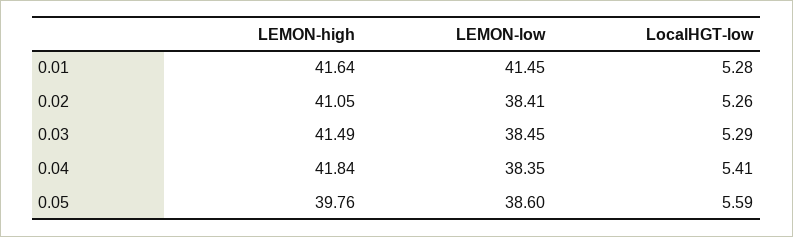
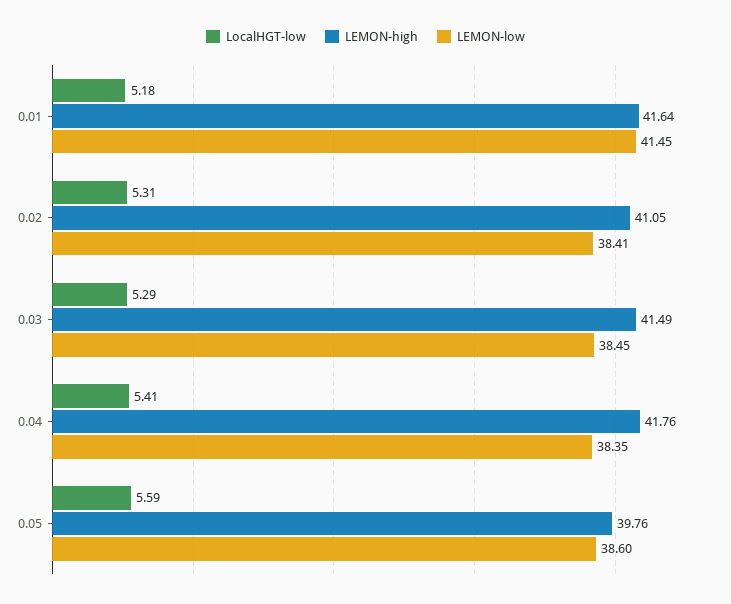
LocalHGT-low, 0.01: 5.28 -> 5.18
LocalHGT-low, 0.02: 5.26 -> 5.31
LEMON-high, 0.04: 41.84 -> 41.76

